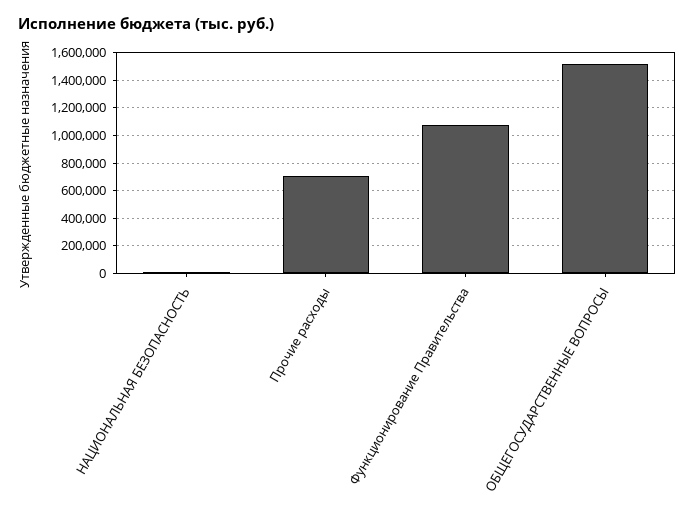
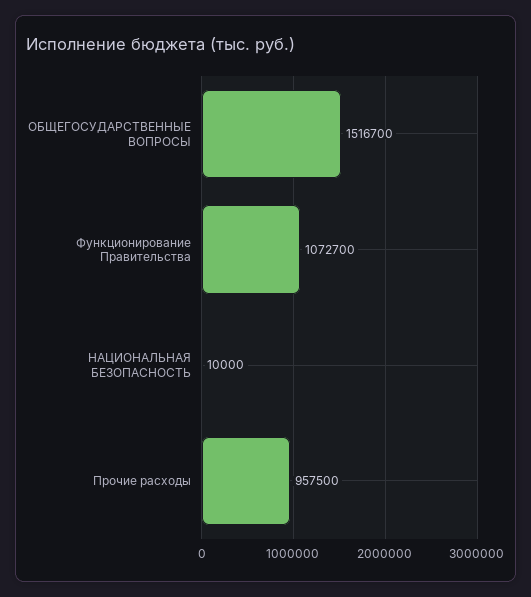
Прочие расходы: 700000 -> 957500

